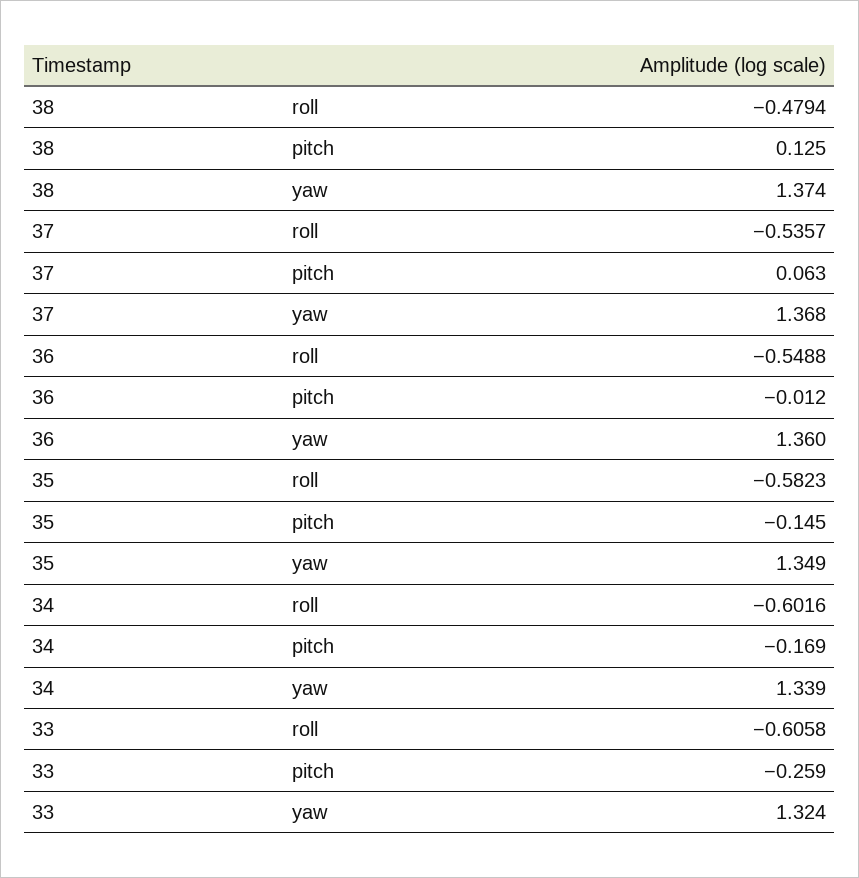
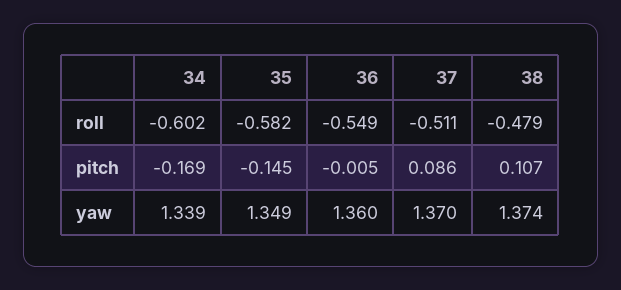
38, pitch: 0.125 -> 0.107
37, roll: -0.5357 -> -0.511
37, pitch: 0.063 -> 0.086
37, yaw: 1.368 -> 1.37
36, pitch: -0.012 -> -0.005
33, roll: -0.6058 -> none
33, pitch: -0.259 -> none
33, yaw: 1.324 -> none

